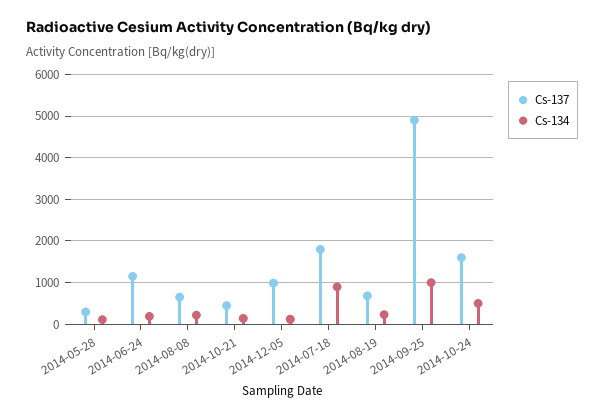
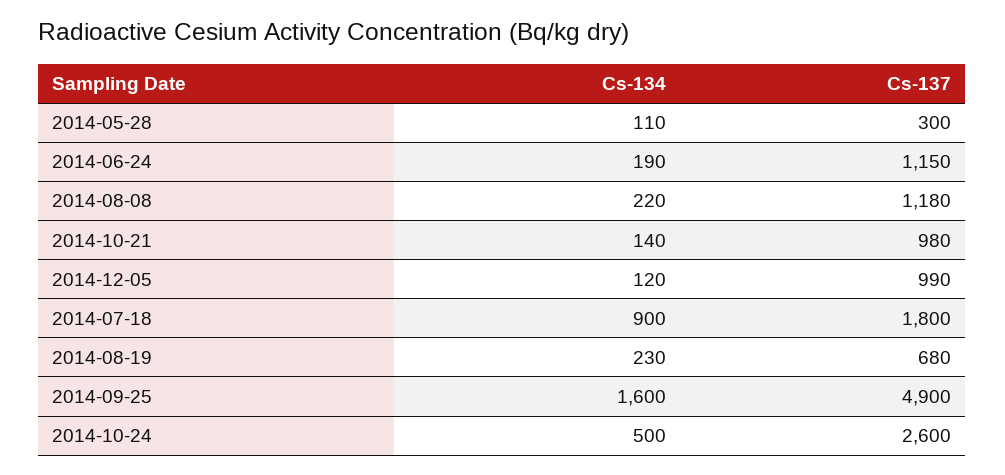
Cs-137, 2014-08-08: 600 -> 1180
Cs-137, 2014-10-21: 400 -> 980
Cs-134, 2014-09-25: 1000 -> 1600
Cs-137, 2014-10-24: 1600 -> 2600

